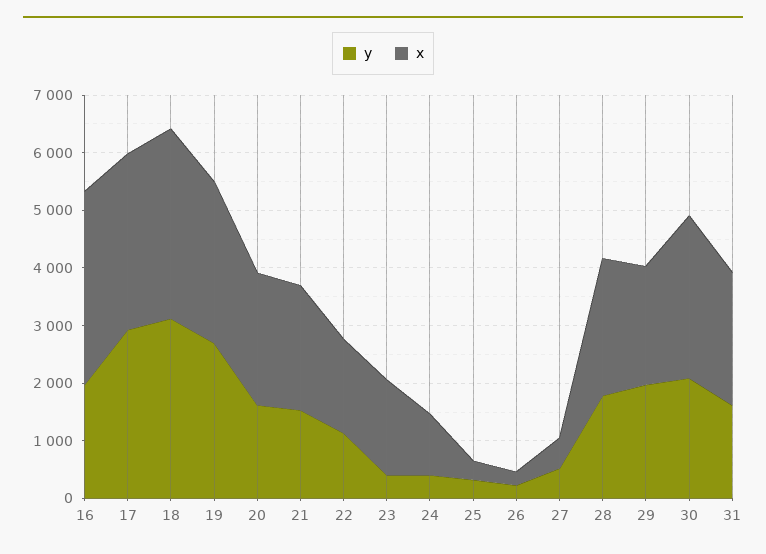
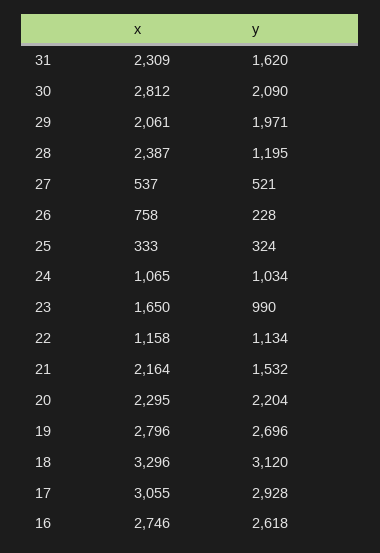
y, 16: 2000 -> 2618
x, 16: 3400 -> 2746
y, 20: 1600 -> 2204
x, 22: 1600 -> 1158
y, 23: 400 -> 990
y, 24: 400 -> 1034
x, 26: 200 -> 758
y, 28: 1800 -> 1195

